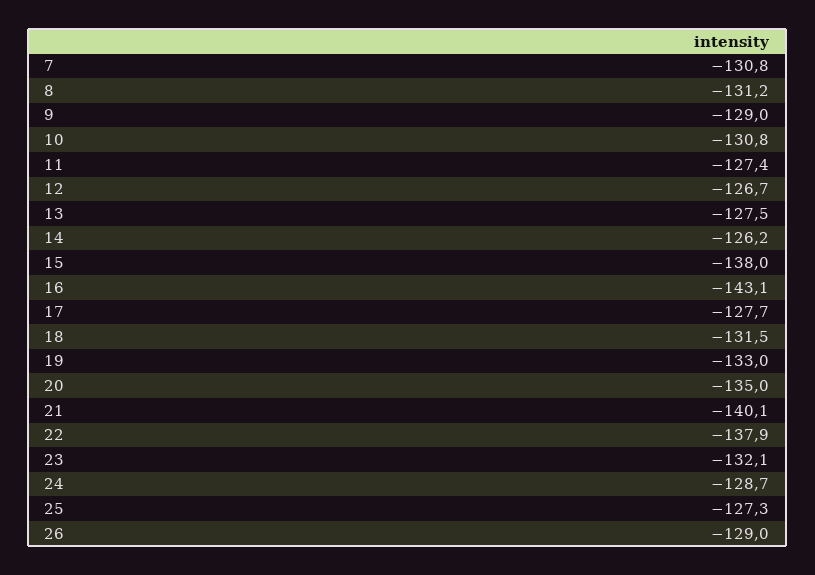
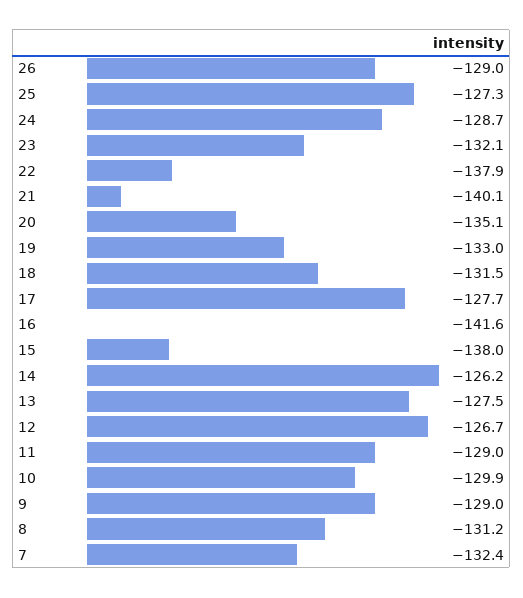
7: -130.8 -> -132.4
10: -130.8 -> -129.9
11: -127.4 -> -129
16: -143.1 -> -141.6
20: -135 -> -135.1

